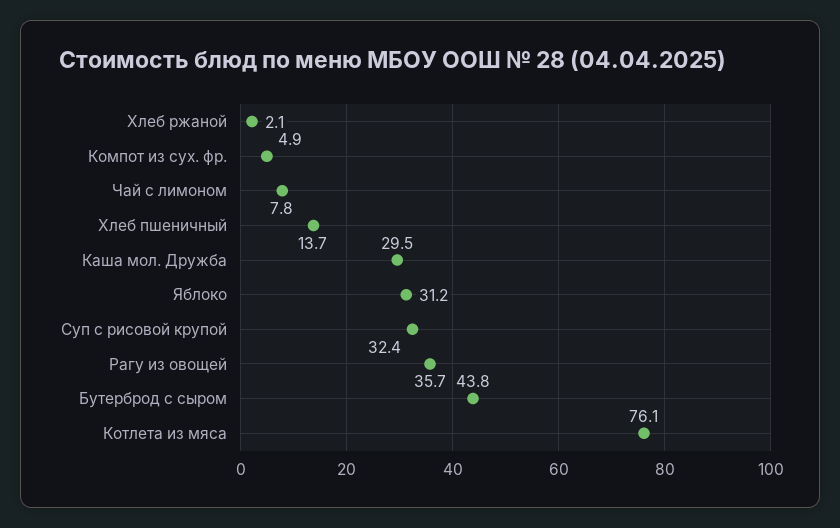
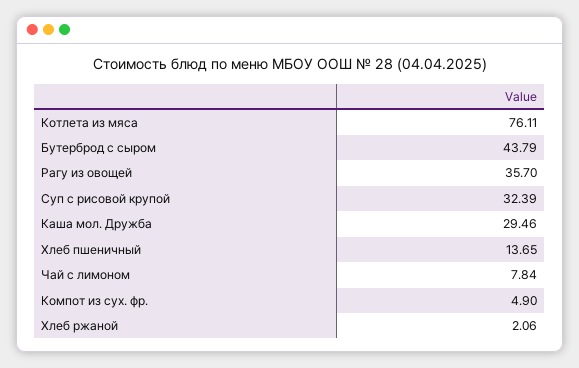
Яблоко: 31.2 -> none

